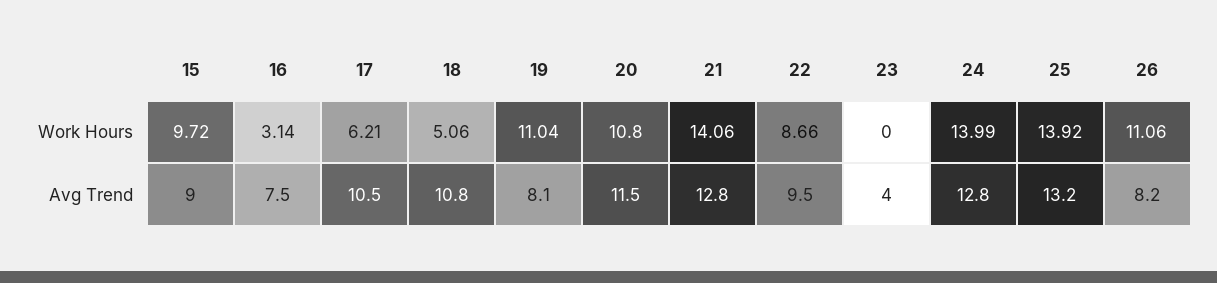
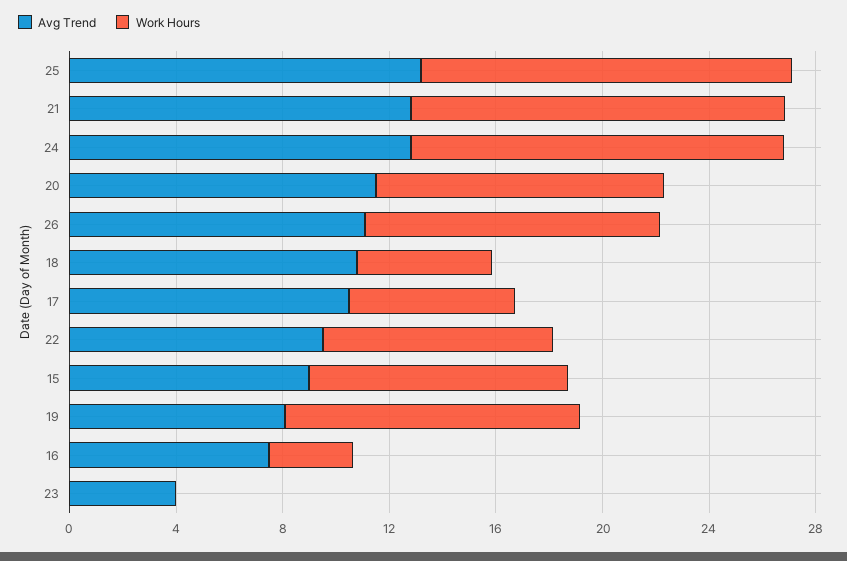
Avg Trend, 26: 8.2 -> 11

